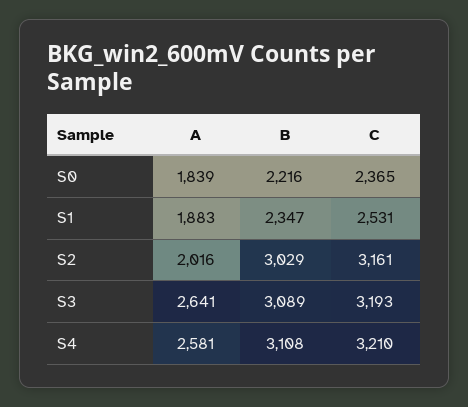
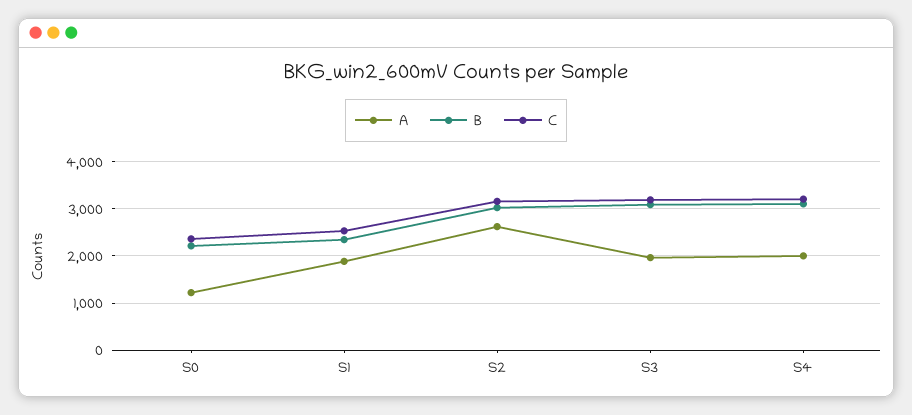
A, S0: 1839 -> 1200
A, S2: 2016 -> 2600
A, S3: 2641 -> 2000
A, S4: 2581 -> 2000

